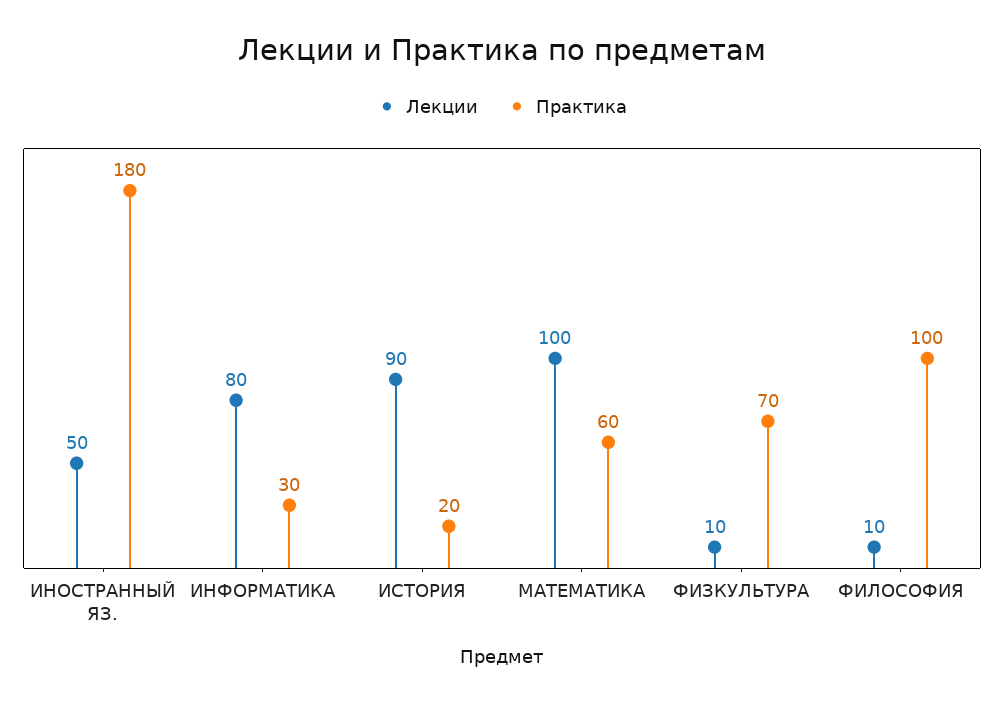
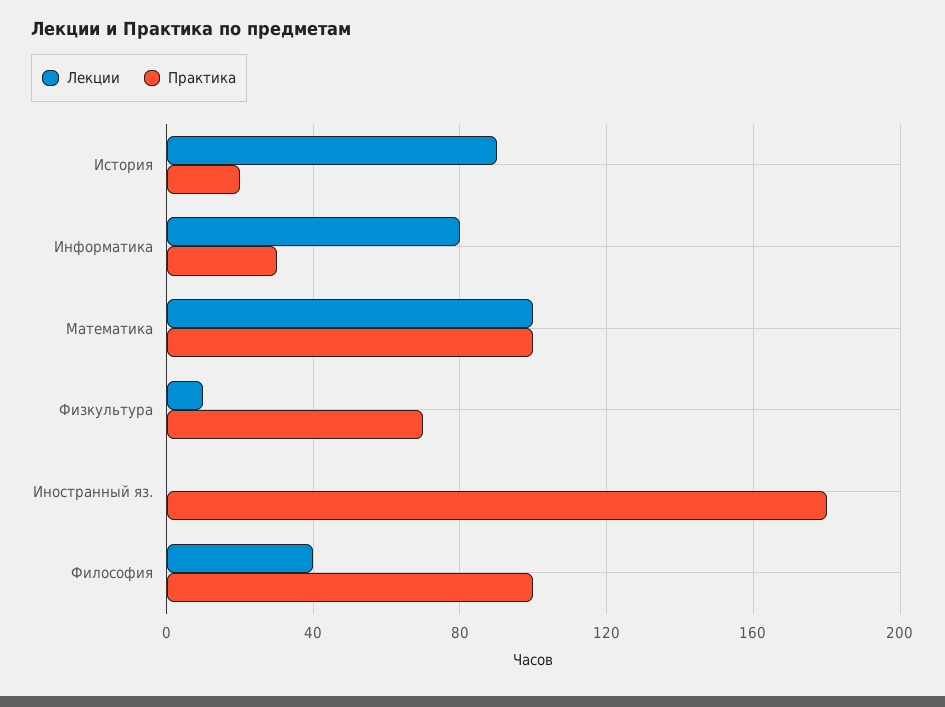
Лекции, ИНОСТРАННЫЙ ЯЗ.: 50 -> 0
Практика, МАТЕМАТИКА: 60 -> 100
Лекции, ФИЛОСОФИЯ: 10 -> 40

